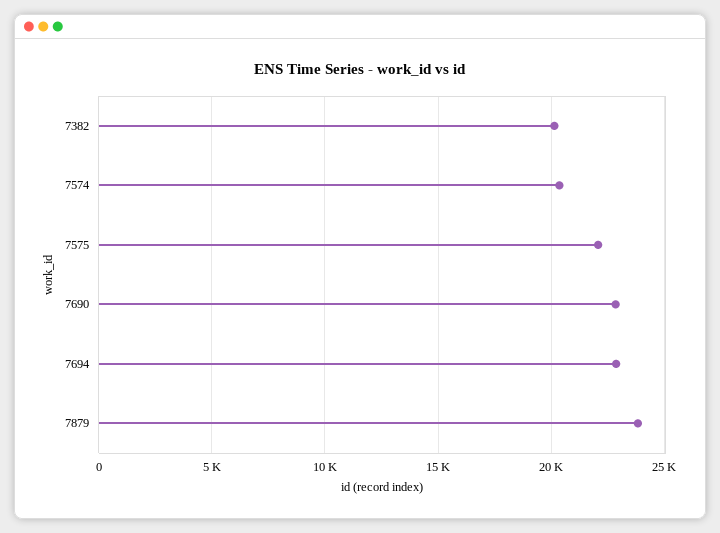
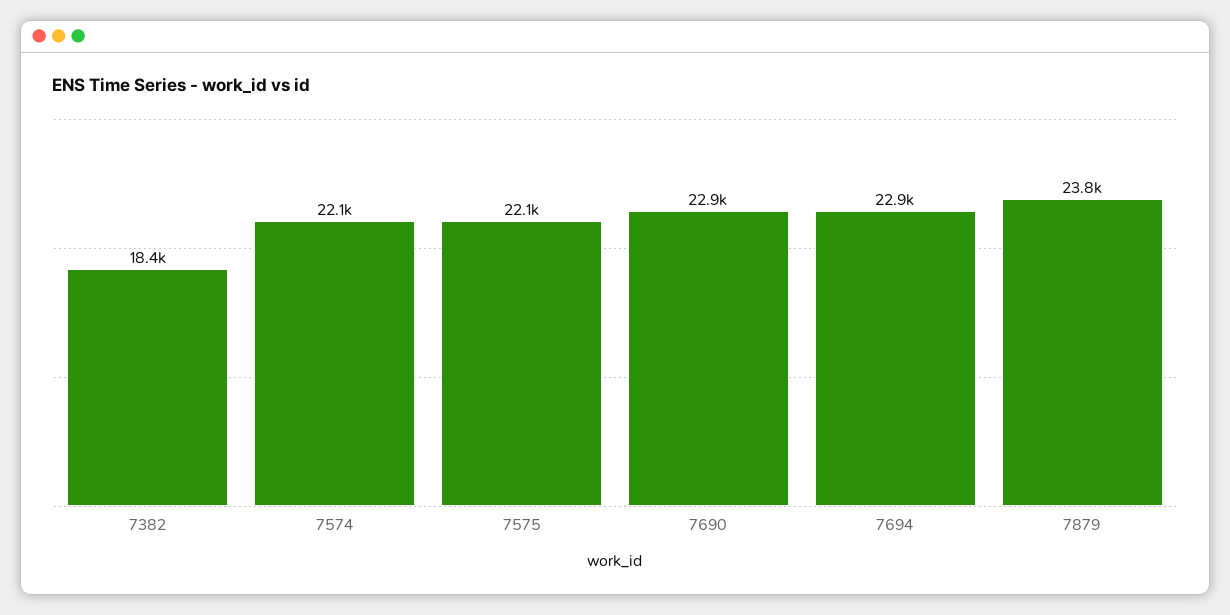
7382: 20000 -> 18400
7574: 20500 -> 22100

